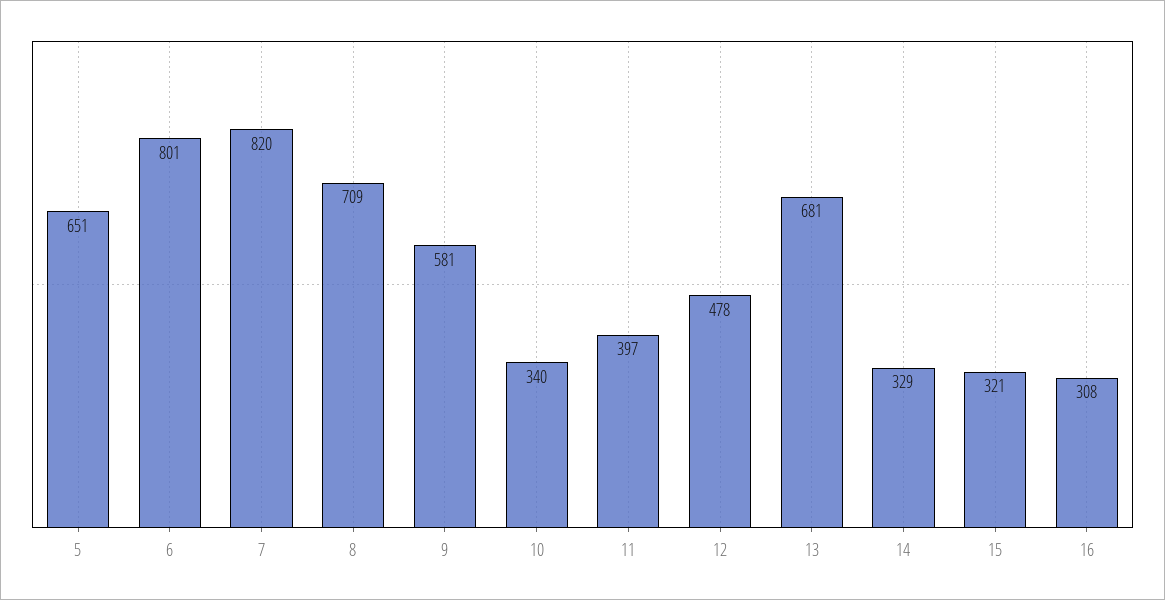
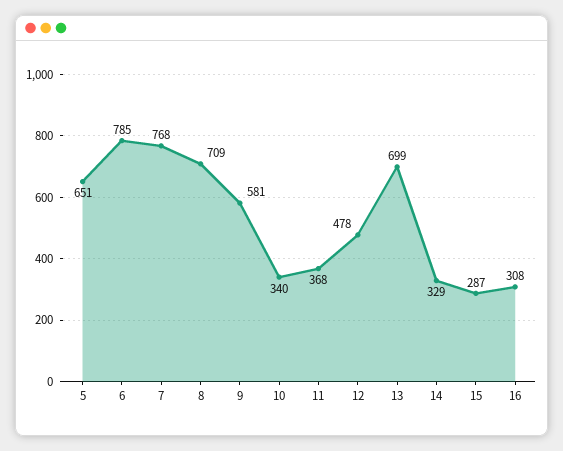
6: 801 -> 785
7: 820 -> 768
11: 397 -> 368
13: 681 -> 699
15: 321 -> 287

